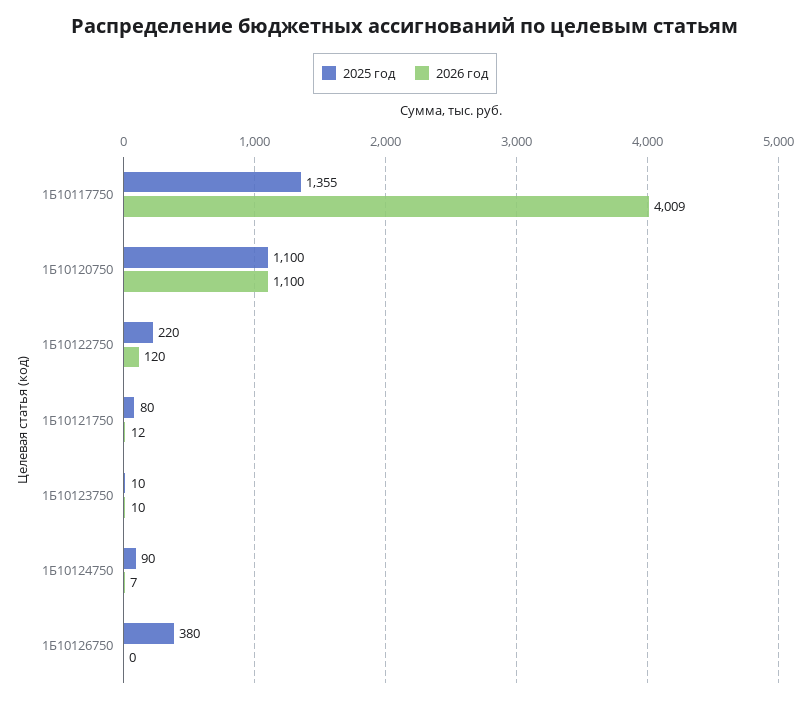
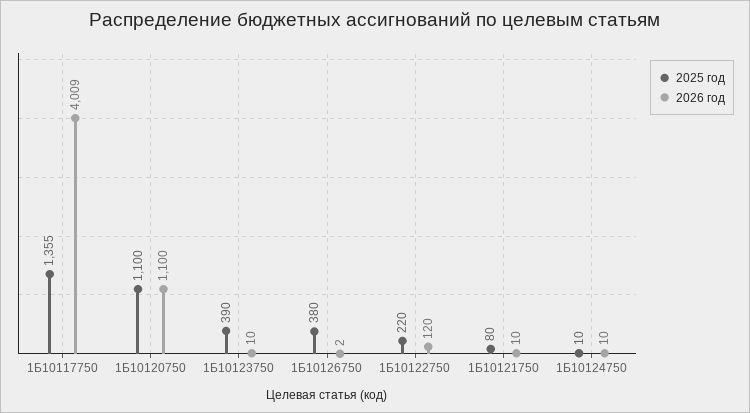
2026 год, 1Б10121750: 12 -> 10
2025 год, 1Б10123750: 10 -> 390
2025 год, 1Б10124750: 90 -> 10
2026 год, 1Б10124750: 7 -> 10
2026 год, 1Б10126750: 0 -> 2

